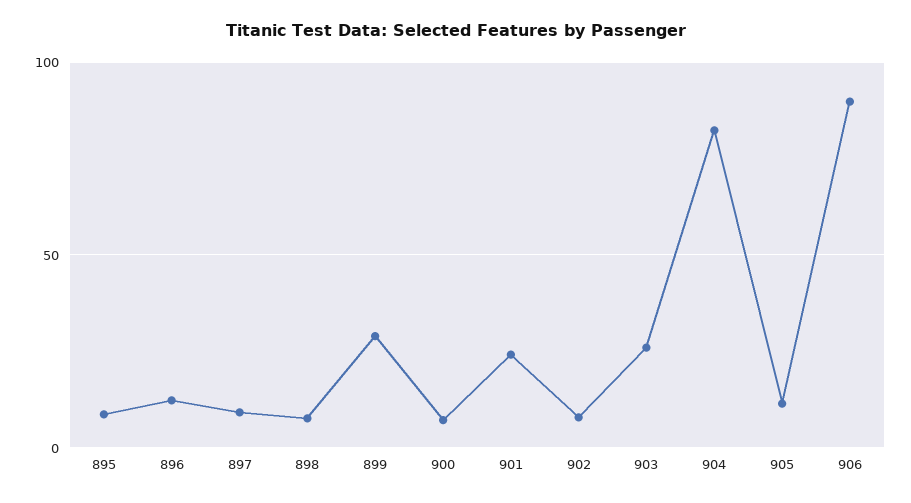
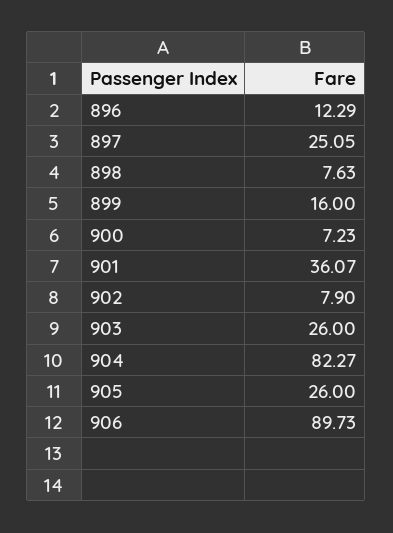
895: 10 -> none
897: 10 -> 25.05
899: 30 -> 16
901: 25 -> 36.07
905: 10 -> 26

